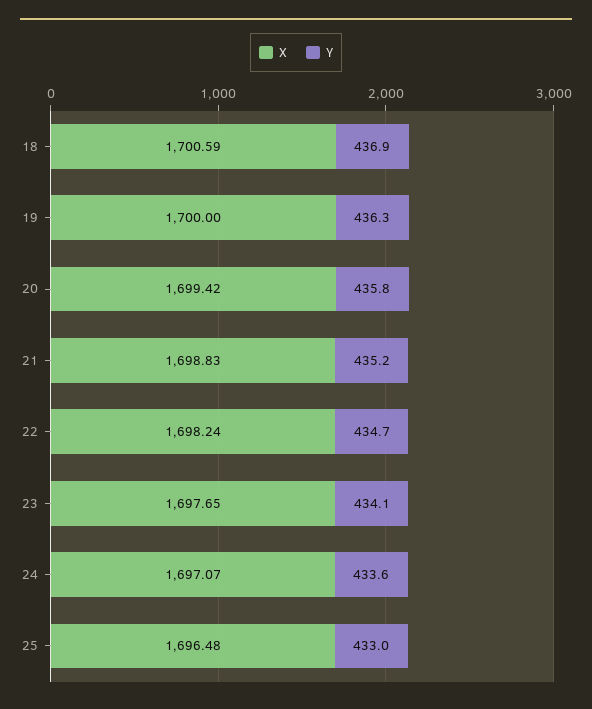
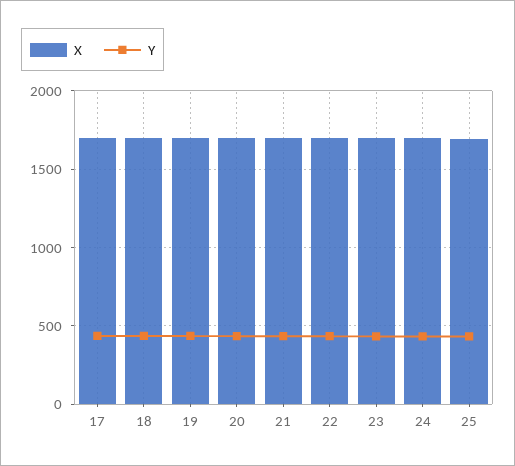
X, 17: none -> 1700
Y, 17: none -> 450

